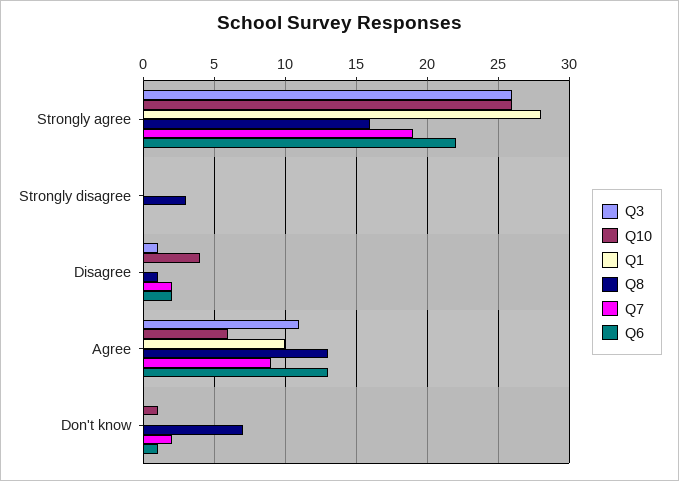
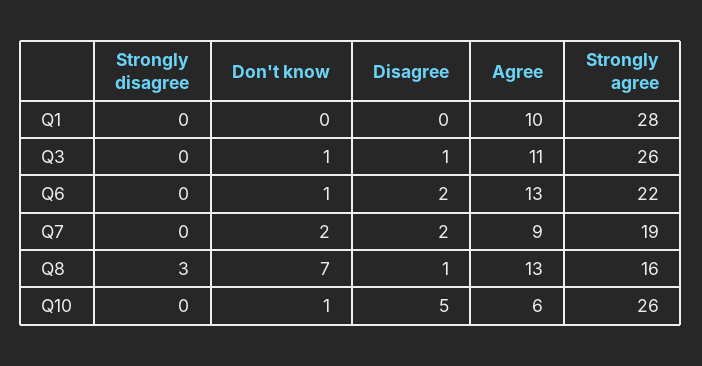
Q10, Disagree: 4 -> 5
Q3, Don't know: 0 -> 1

